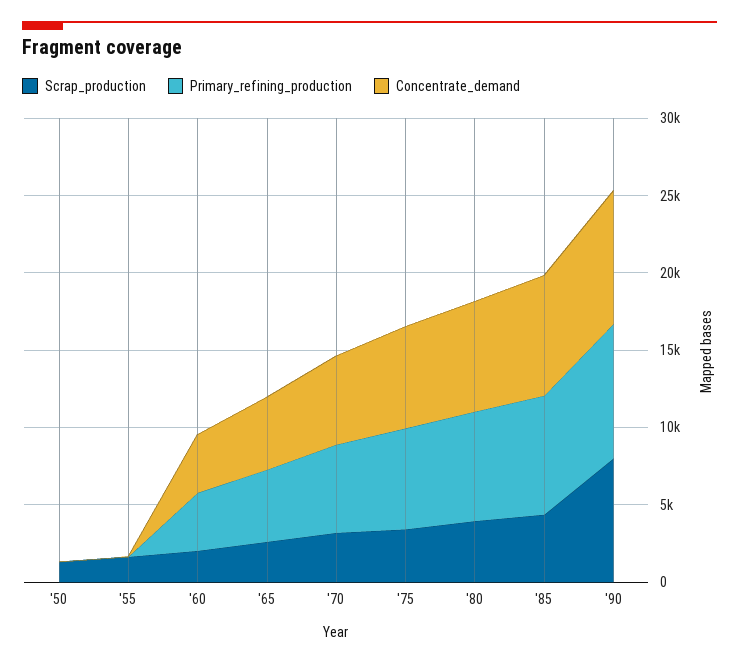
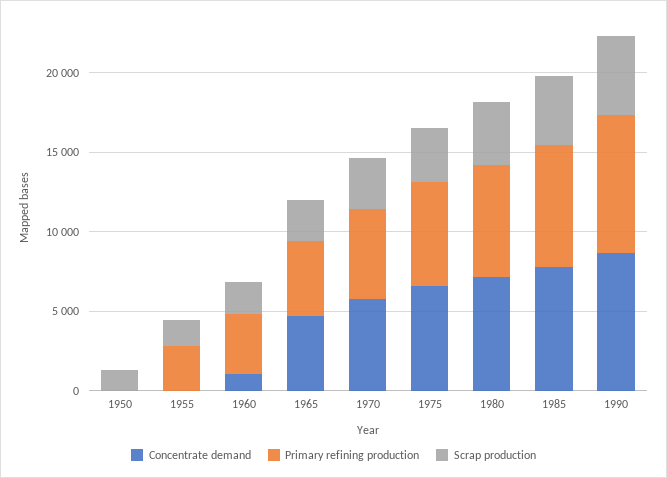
Primary_refining_production, '55: 0 -> 3000
Concentrate_demand, '60: 4000 -> 1000
Scrap_production, '90: 8000 -> 5000

